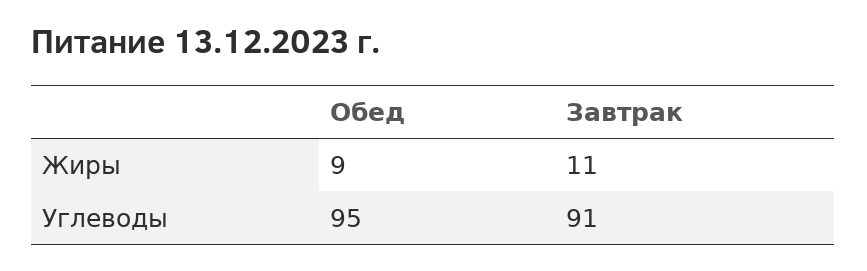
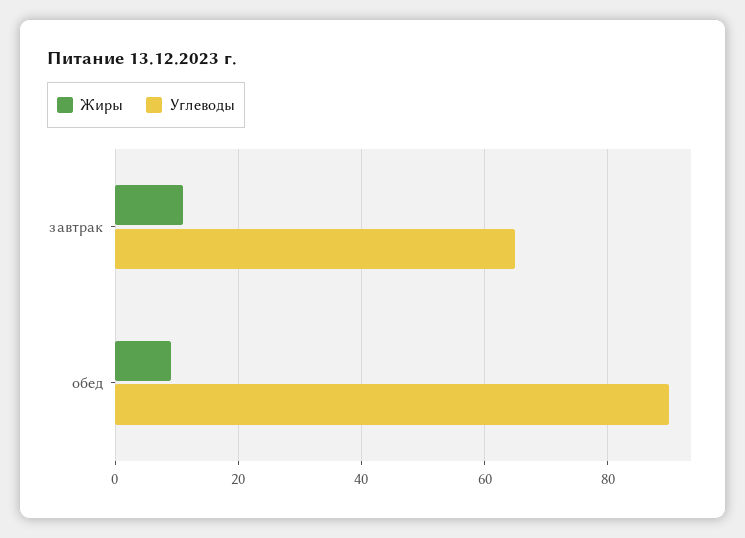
Углеводы, Обед: 95 -> 90
Углеводы, Завтрак: 91 -> 65

